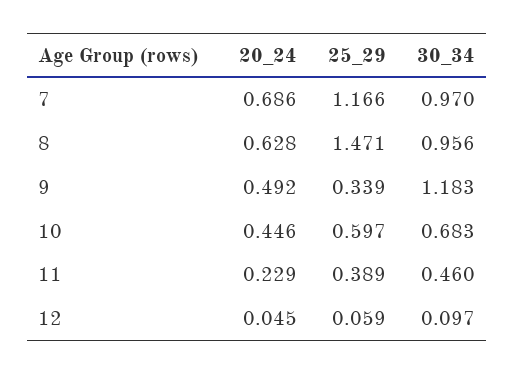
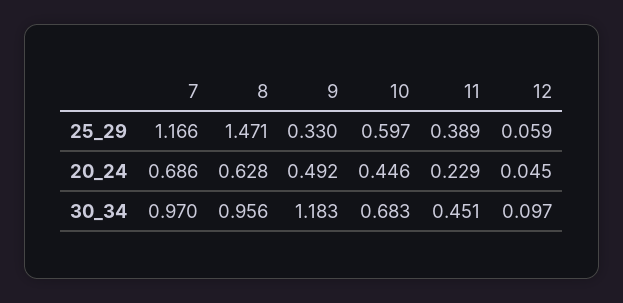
25_29, 9: 0.339 -> 0.33
30_34, 11: 0.46 -> 0.451

